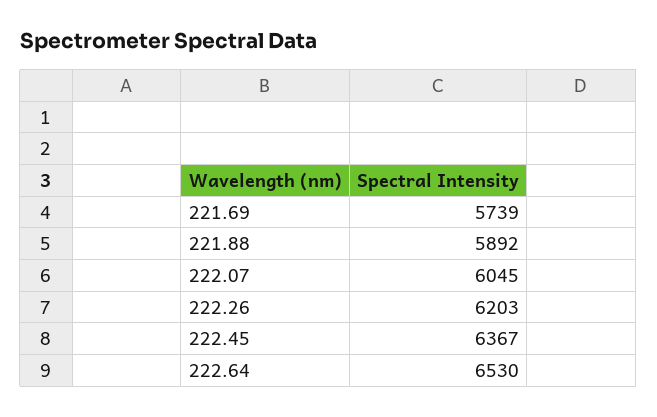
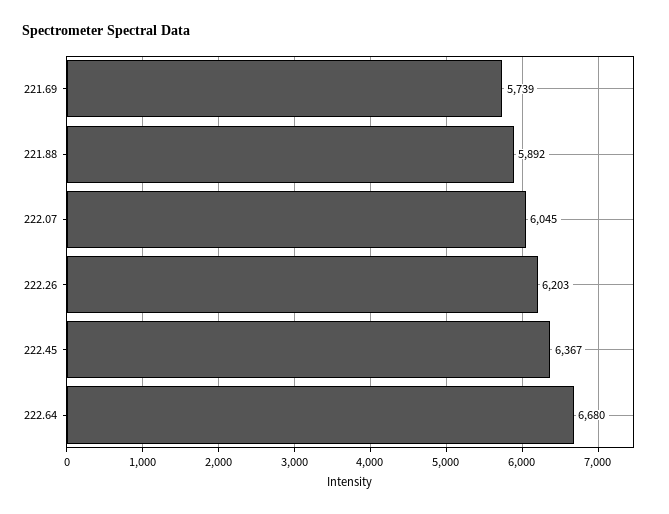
222.64: 6530 -> 6680

